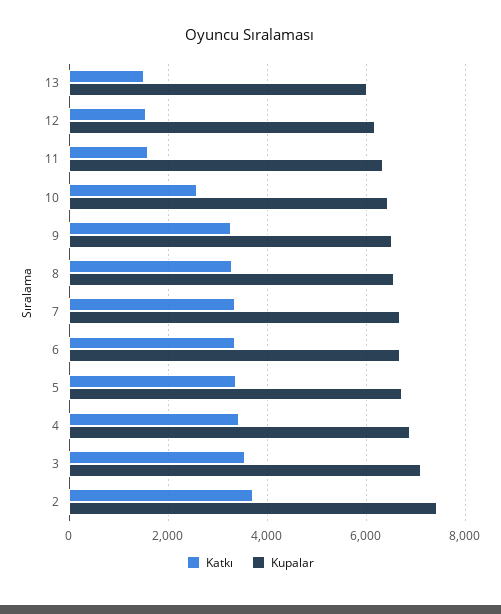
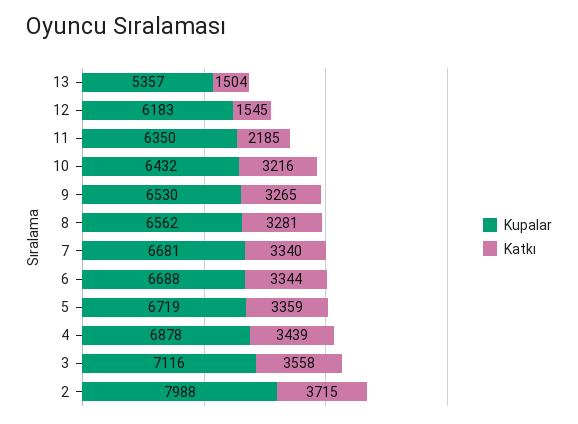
Kupalar, 13: 6000 -> 5357
Katkı, 11: 1600 -> 2185
Katkı, 10: 2600 -> 3216
Kupalar, 2: 7400 -> 7988

